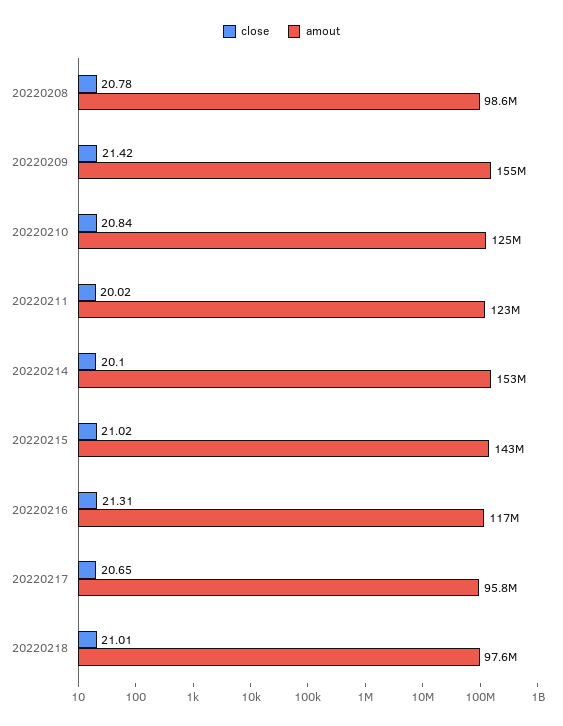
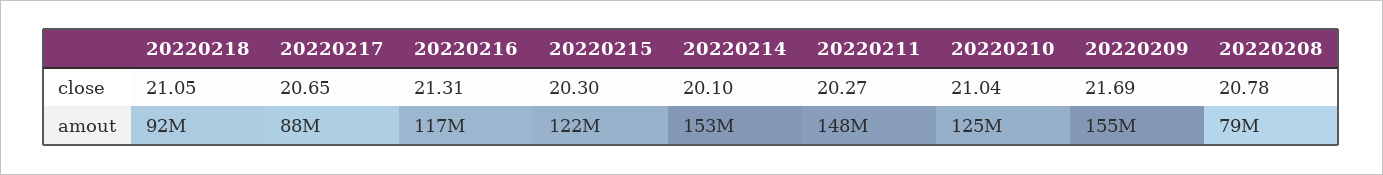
amout, 20220208: 98600000 -> 79000000
close, 20220209: 21.42 -> 21.69
close, 20220210: 20.84 -> 21.04
close, 20220211: 20.02 -> 20.27
amout, 20220211: 123000000 -> 148000000
close, 20220215: 21.02 -> 20.3
amout, 20220215: 143000000 -> 122000000
amout, 20220217: 95800000 -> 88000000
close, 20220218: 21.01 -> 21.05
amout, 20220218: 97600000 -> 92000000

